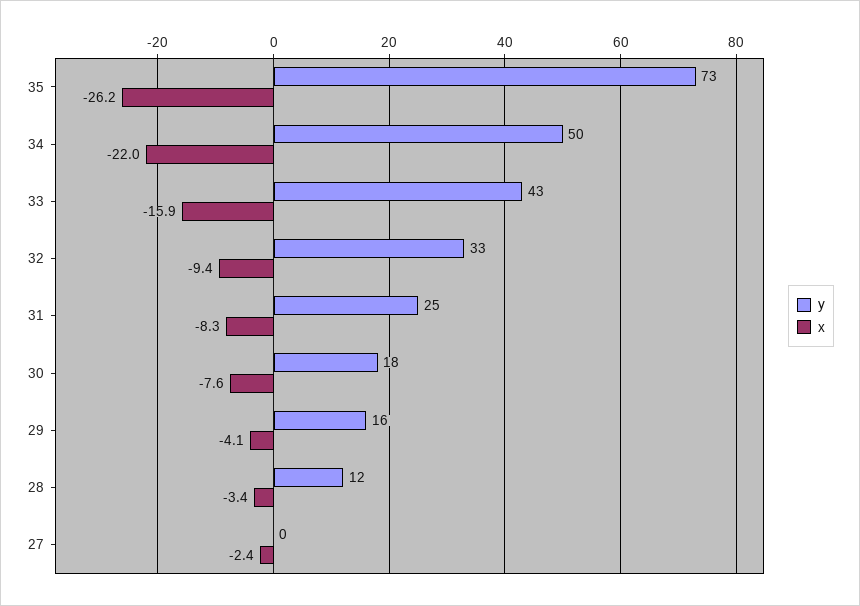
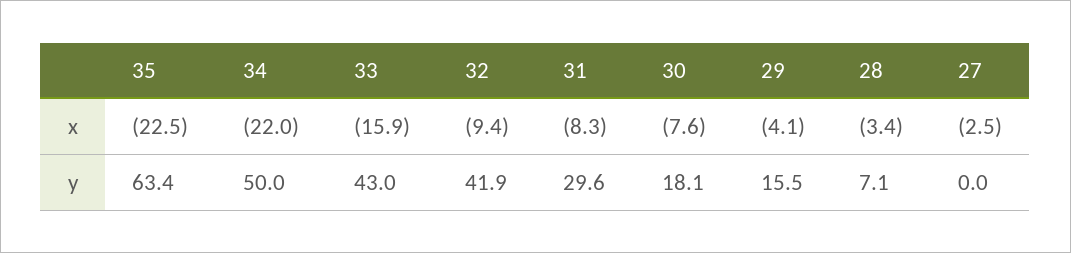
y, 35: 73 -> 63.4
x, 35: -26.2 -> -22.5
y, 32: 33 -> 41.9
y, 31: 25 -> 29.6
y, 28: 12 -> 7.1
x, 27: -2.4 -> -2.5

